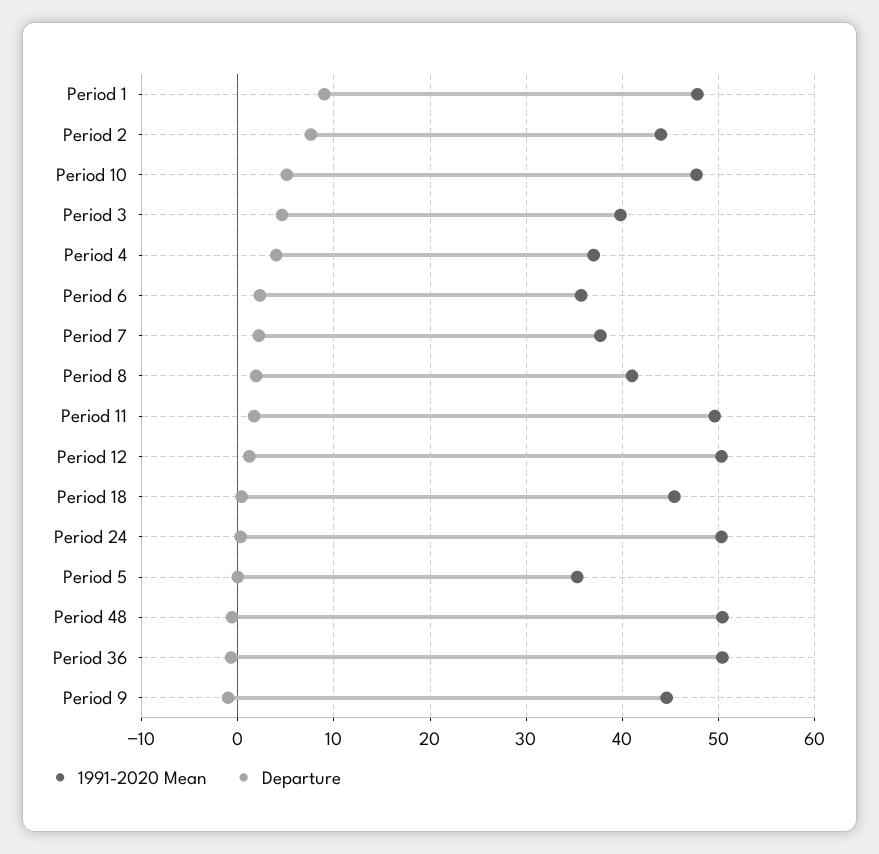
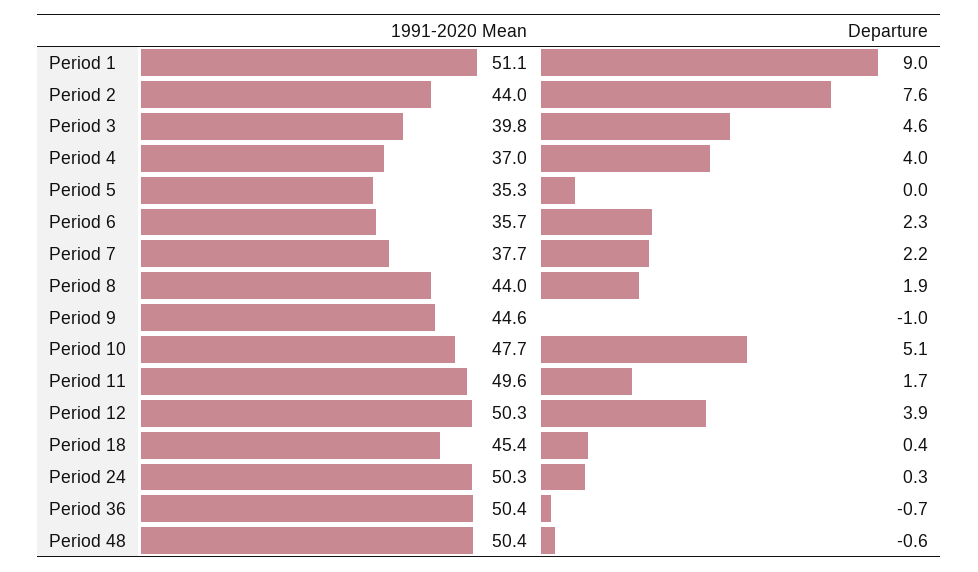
1991-2020 Mean, Period 1: 48 -> 51.1
1991-2020 Mean, Period 8: 41 -> 44
Departure, Period 12: 1 -> 3.9

